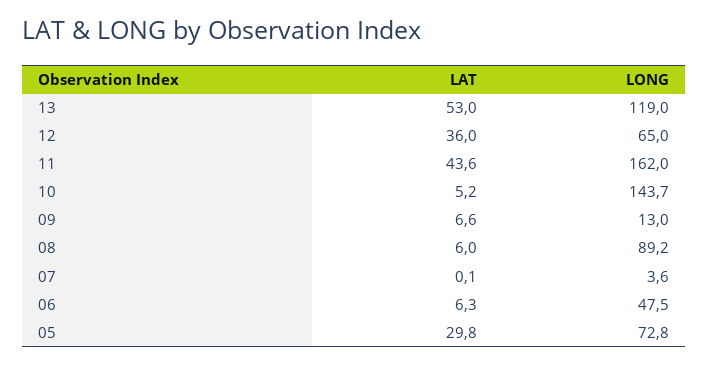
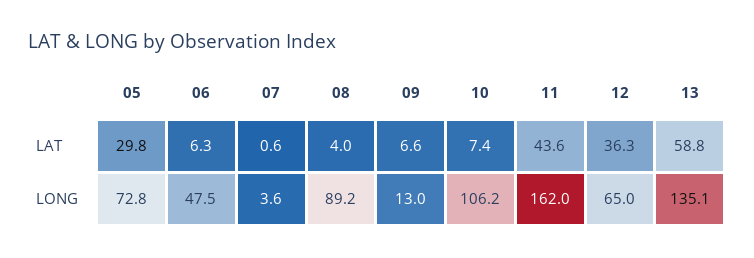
LAT, 13: 53 -> 58.8
LONG, 13: 119 -> 135.1
LAT, 12: 36 -> 36.3
LAT, 10: 5.2 -> 7.4
LONG, 10: 143.7 -> 106.2
LAT, 08: 6 -> 4
LAT, 07: 0.1 -> 0.6

